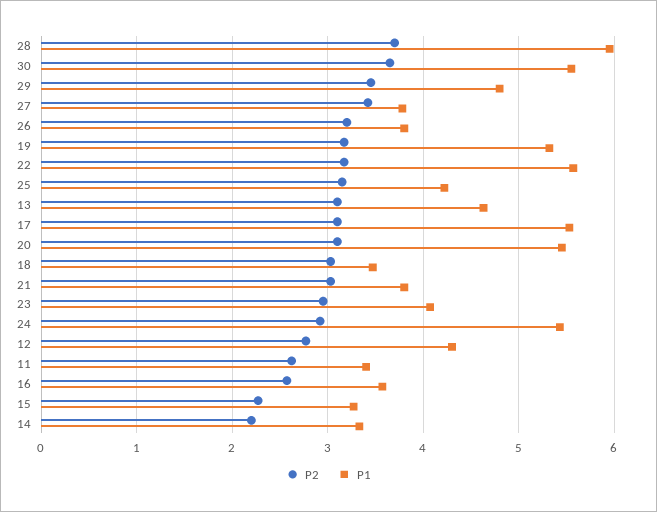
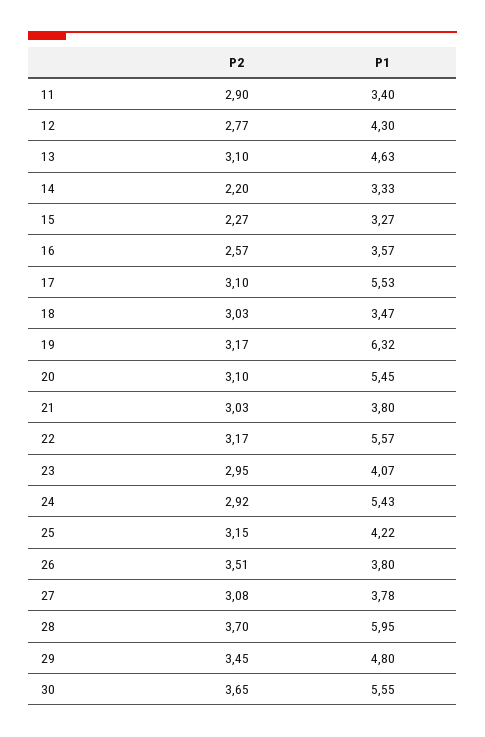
P2, 27: 3.4 -> 3.08
P2, 26: 3.2 -> 3.51
P1, 19: 5.3 -> 6.32
P2, 11: 2.6 -> 2.9

